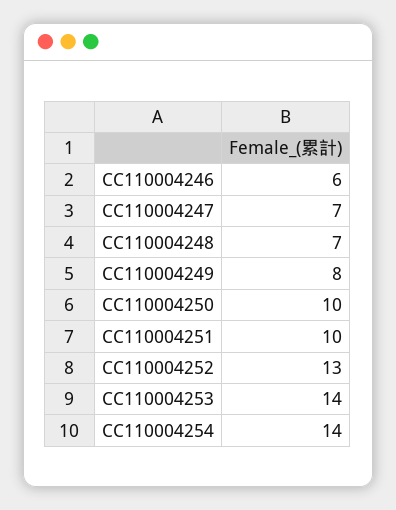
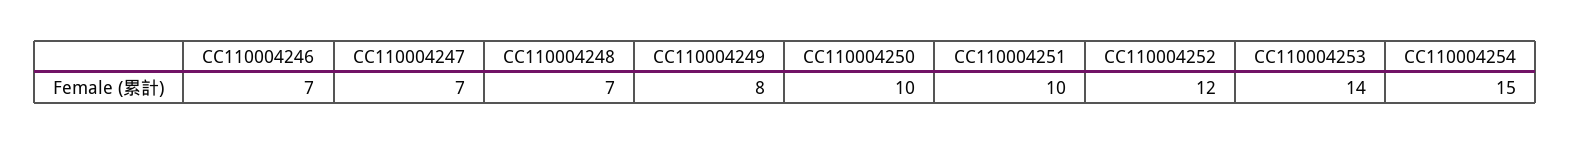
CC110004246: 6 -> 7
CC110004252: 13 -> 12
CC110004254: 14 -> 15

